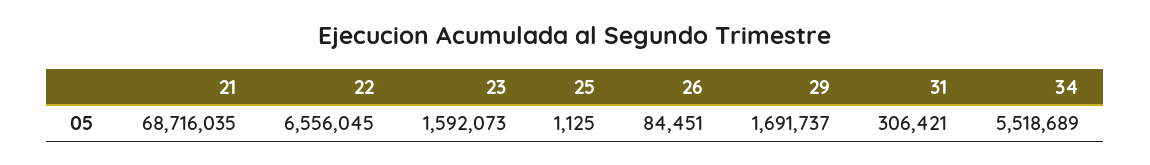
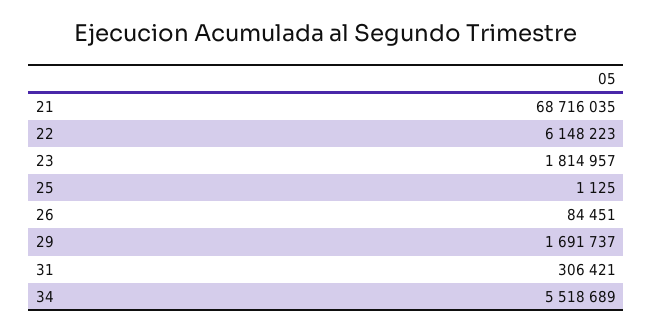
22: 6556045 -> 6148223
23: 1592073 -> 1814957

